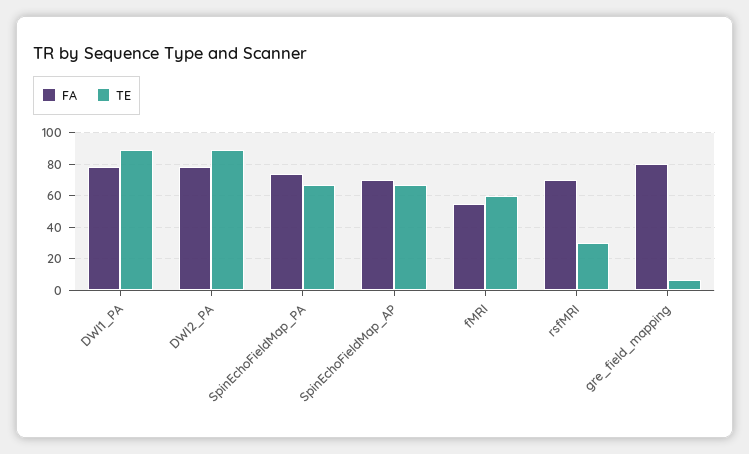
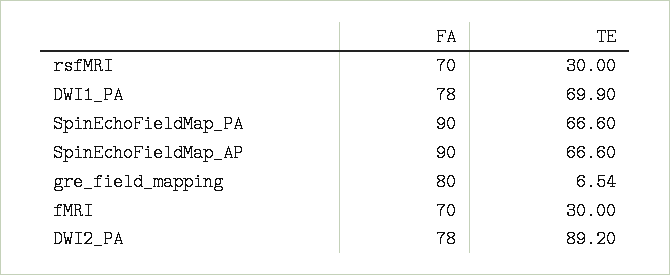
TE, DWI1_PA: 90 -> 69.9
FA, SpinEchoFieldMap_PA: 75 -> 90
FA, SpinEchoFieldMap_AP: 70 -> 90
FA, fMRI: 55 -> 70
TE, fMRI: 60 -> 30

